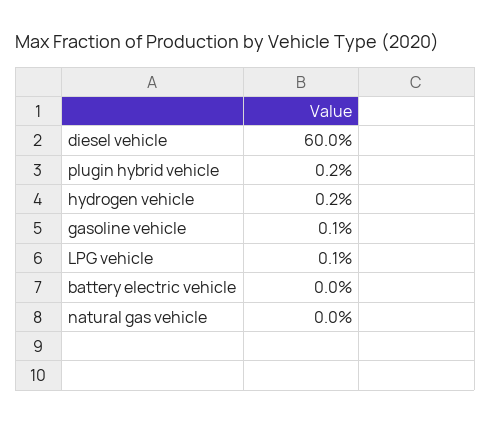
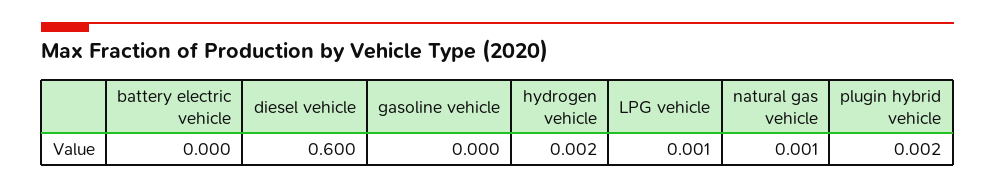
gasoline vehicle: 0.001 -> 0
natural gas vehicle: 0 -> 0.001

